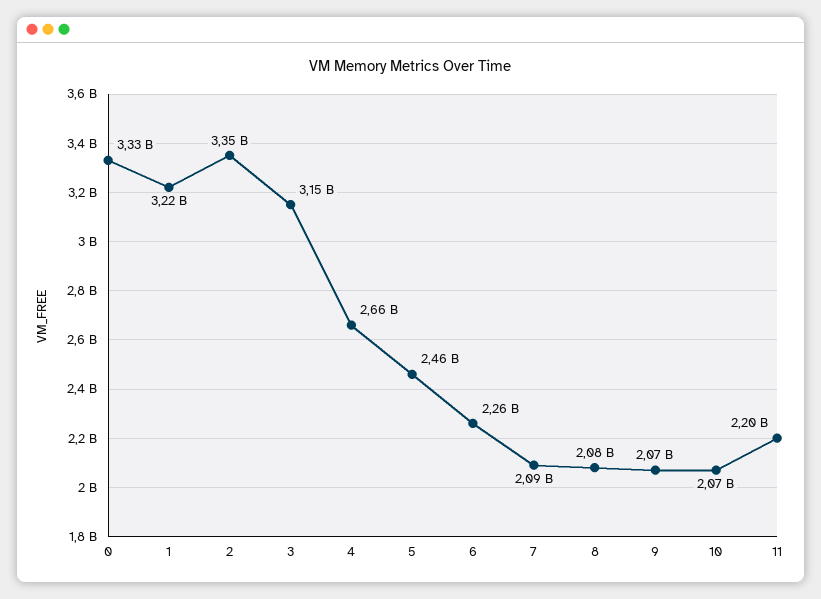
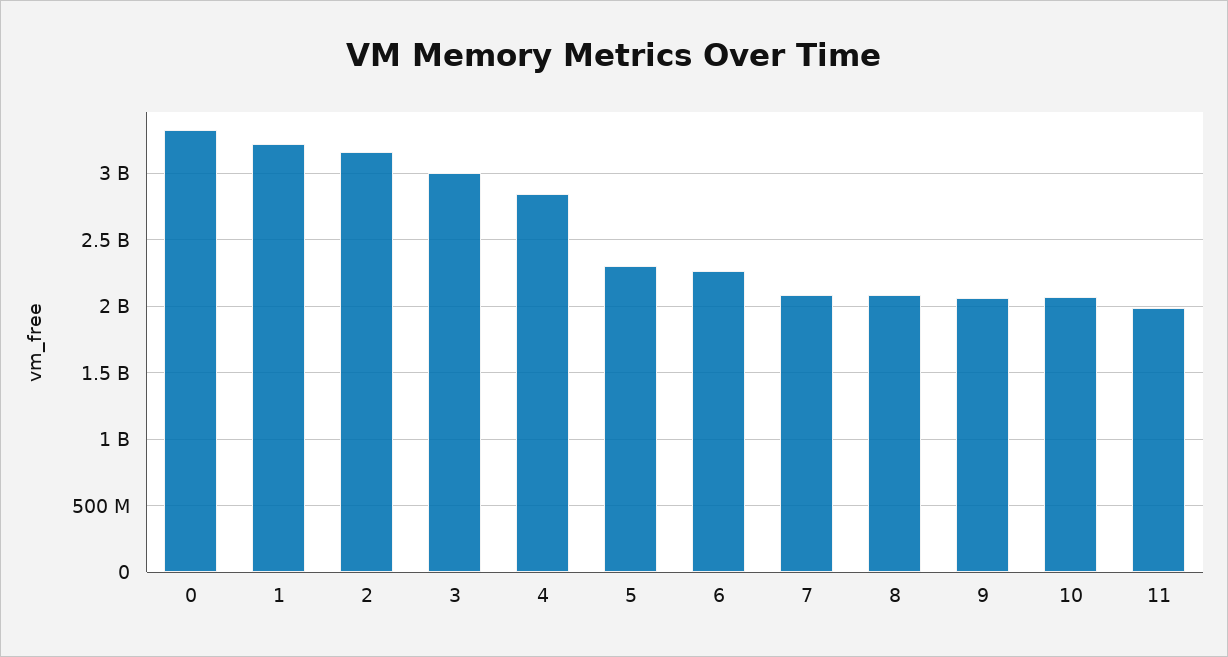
2: 3350000000 -> 3150000000
3: 3150000000 -> 3000000000
4: 2660000000 -> 2850000000
5: 2460000000 -> 2300000000
11: 2200000000 -> 2000000000

